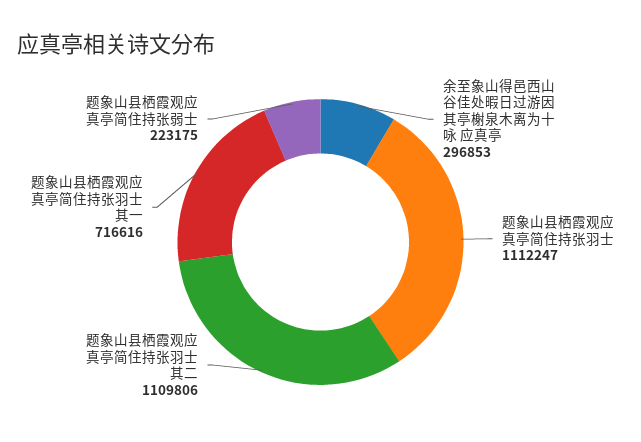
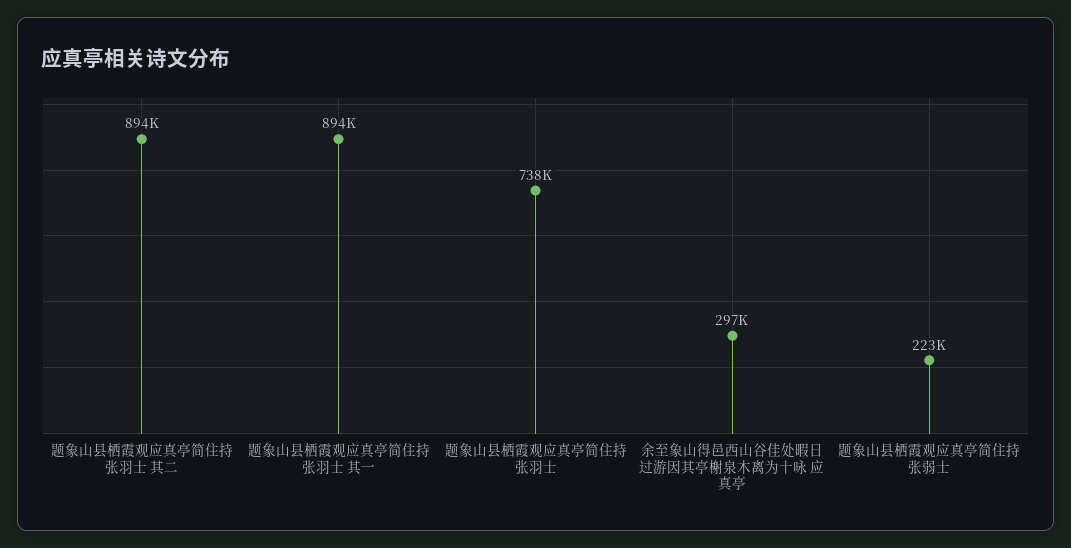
题象山县栖霞观应真亭简住持张羽士: 1112247 -> 738000
题象山县栖霞观应真亭简住持张羽士 其二: 1109806 -> 894000
题象山县栖霞观应真亭简住持张羽士 其一: 716616 -> 894000

